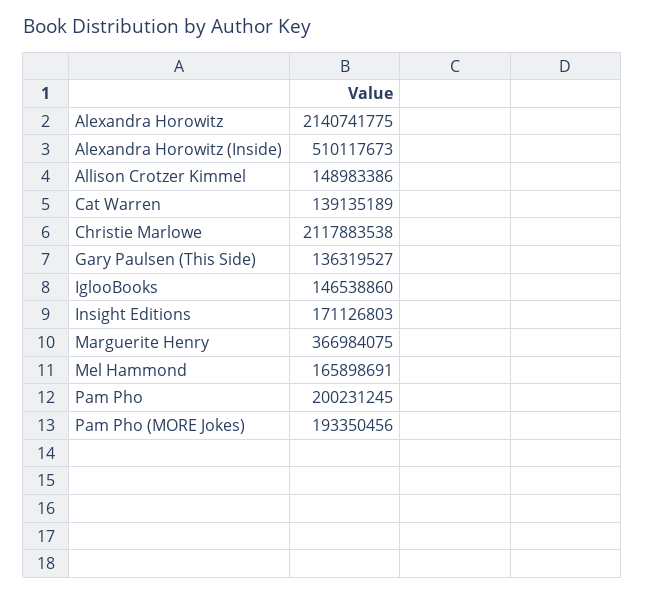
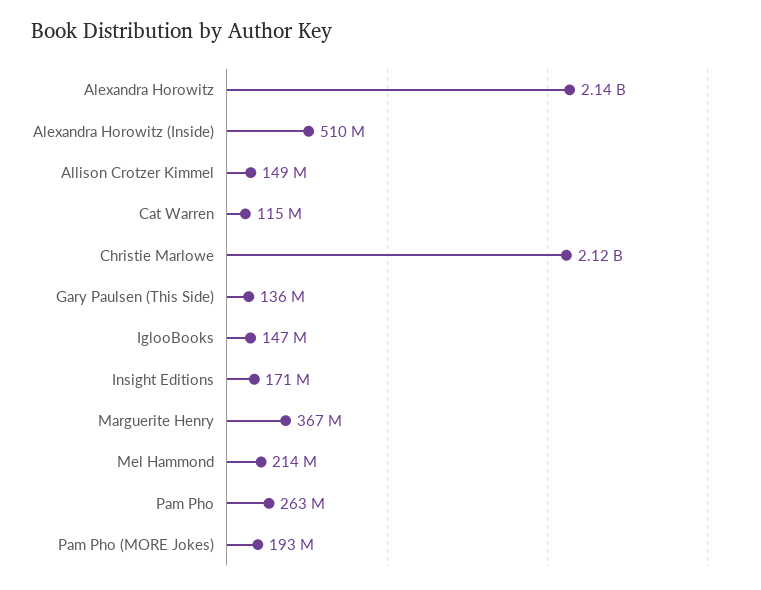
Cat Warren: 139135189 -> 115000000
Mel Hammond: 165898691 -> 214000000
Pam Pho: 200231245 -> 263000000

